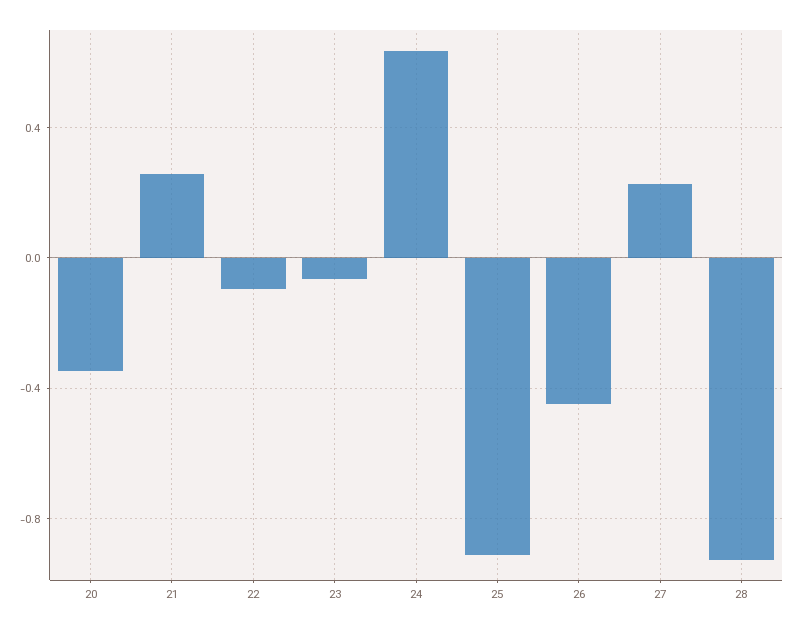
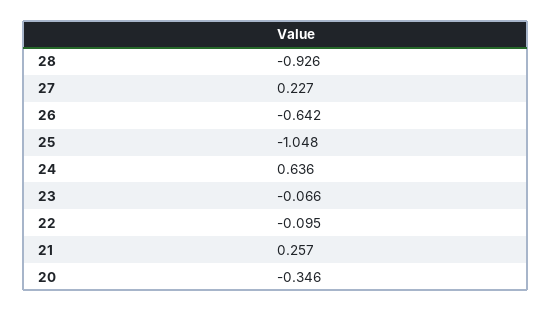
25: -0.9 -> -1.048
26: -0.45 -> -0.642

